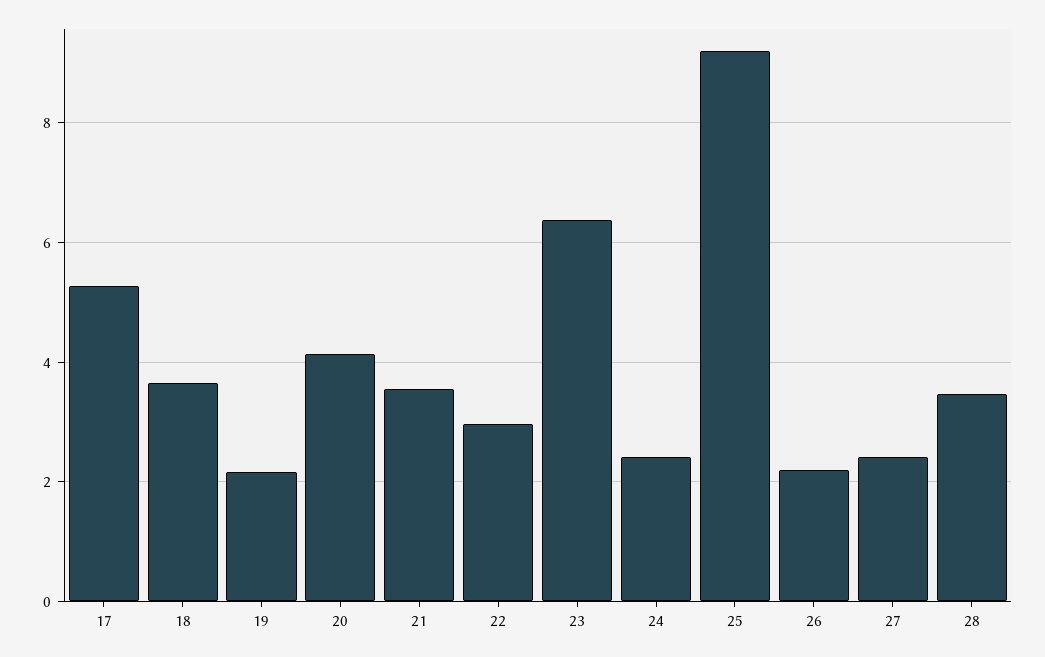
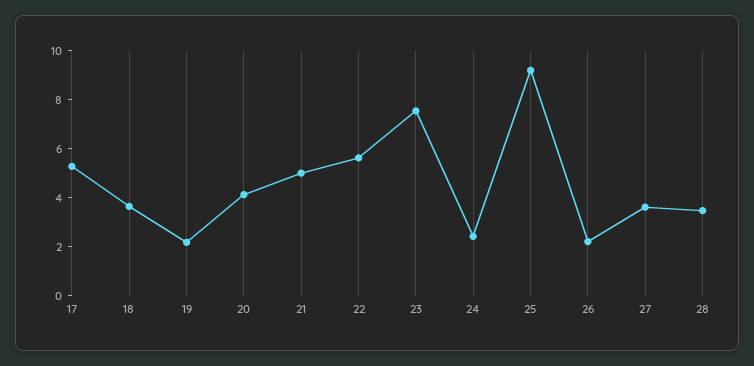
21: 3.6 -> 5
22: 3 -> 5.5
23: 6.4 -> 7.5
27: 2.4 -> 3.5

